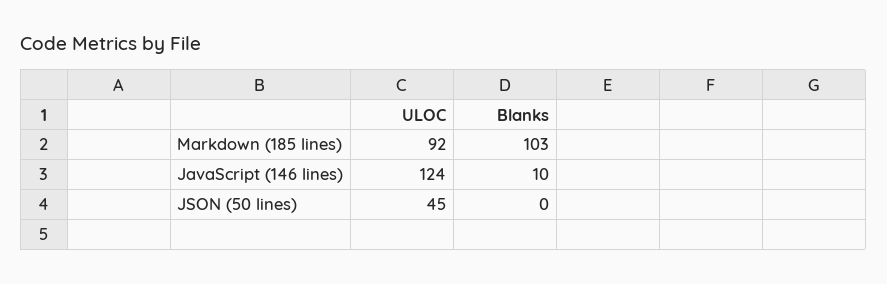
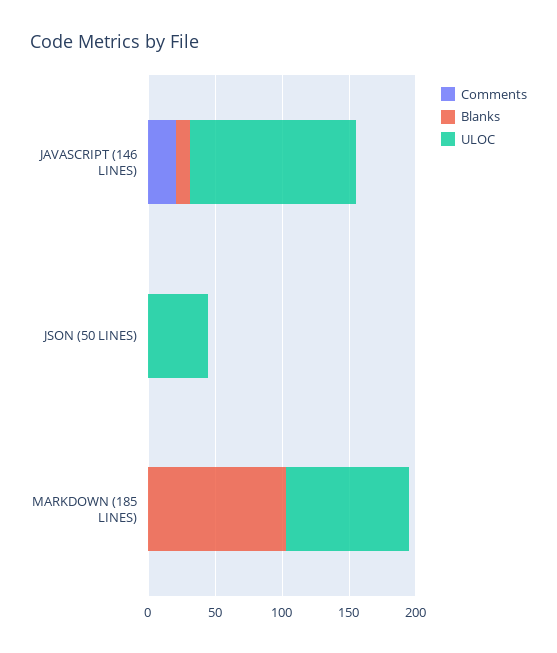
Comments, JavaScript (146 lines): none -> 20
Comments, JSON (50 lines): none -> 0
Comments, Markdown (185 lines): none -> 0

